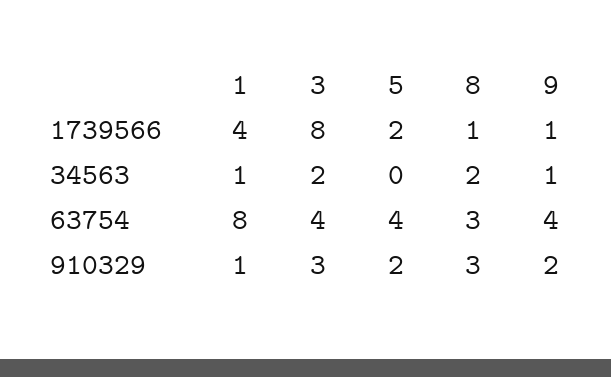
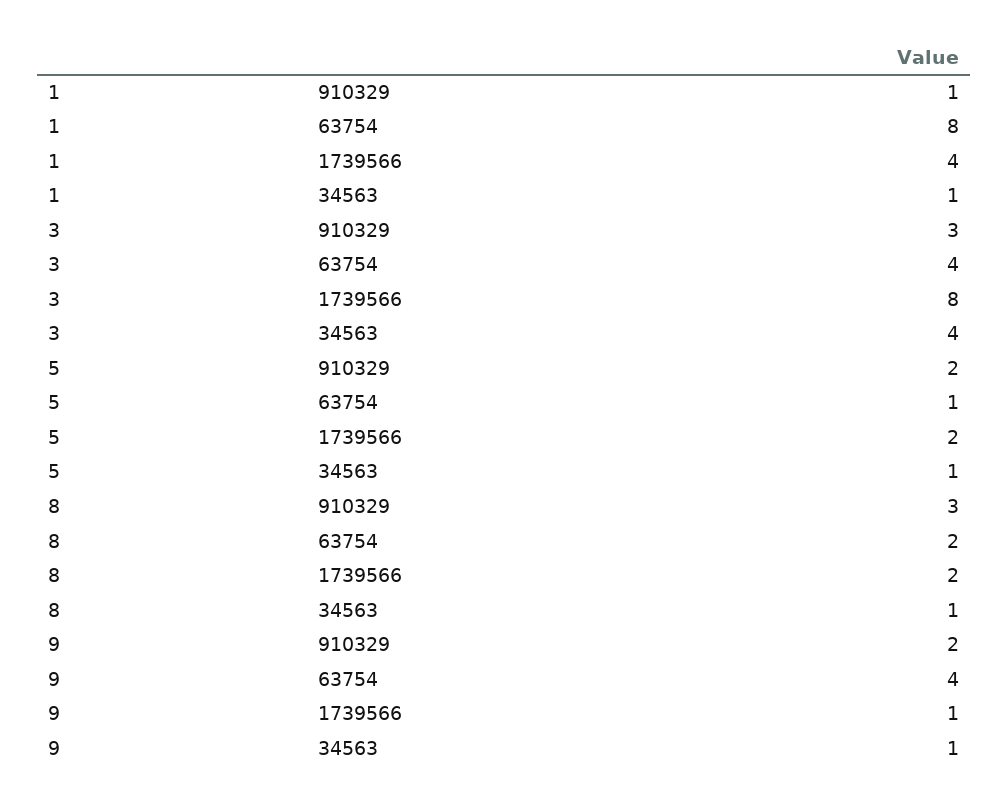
8, 1739566: 1 -> 2
3, 34563: 2 -> 4
5, 34563: 0 -> 1
8, 34563: 2 -> 1
5, 63754: 4 -> 1
8, 63754: 3 -> 2

